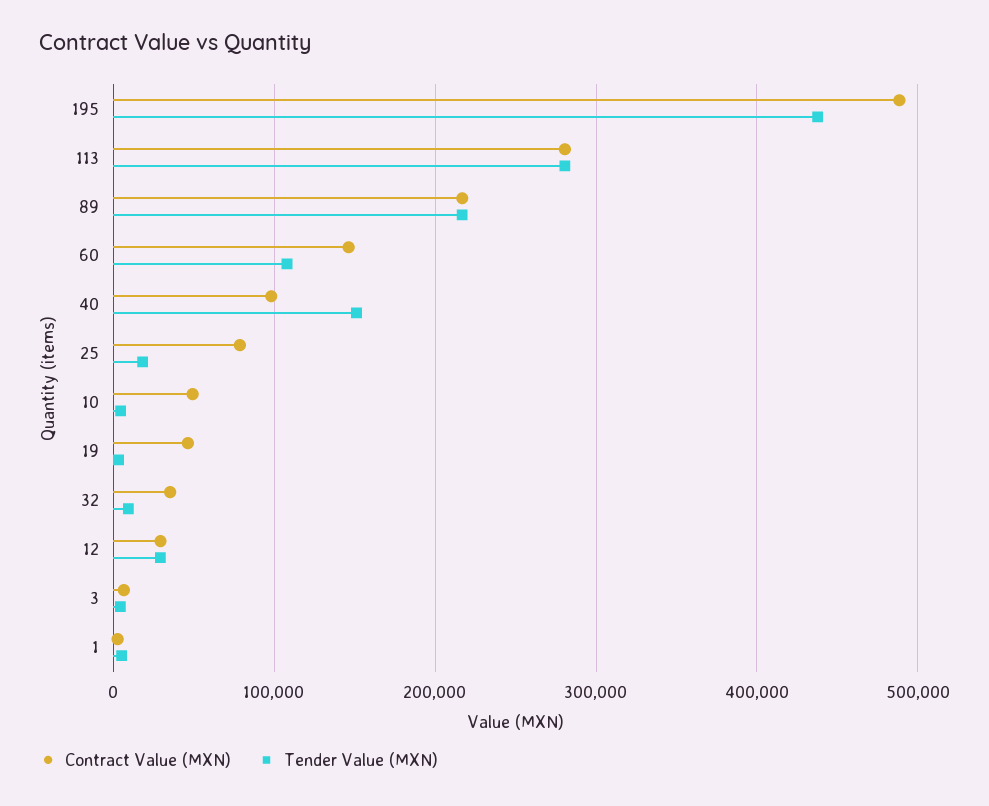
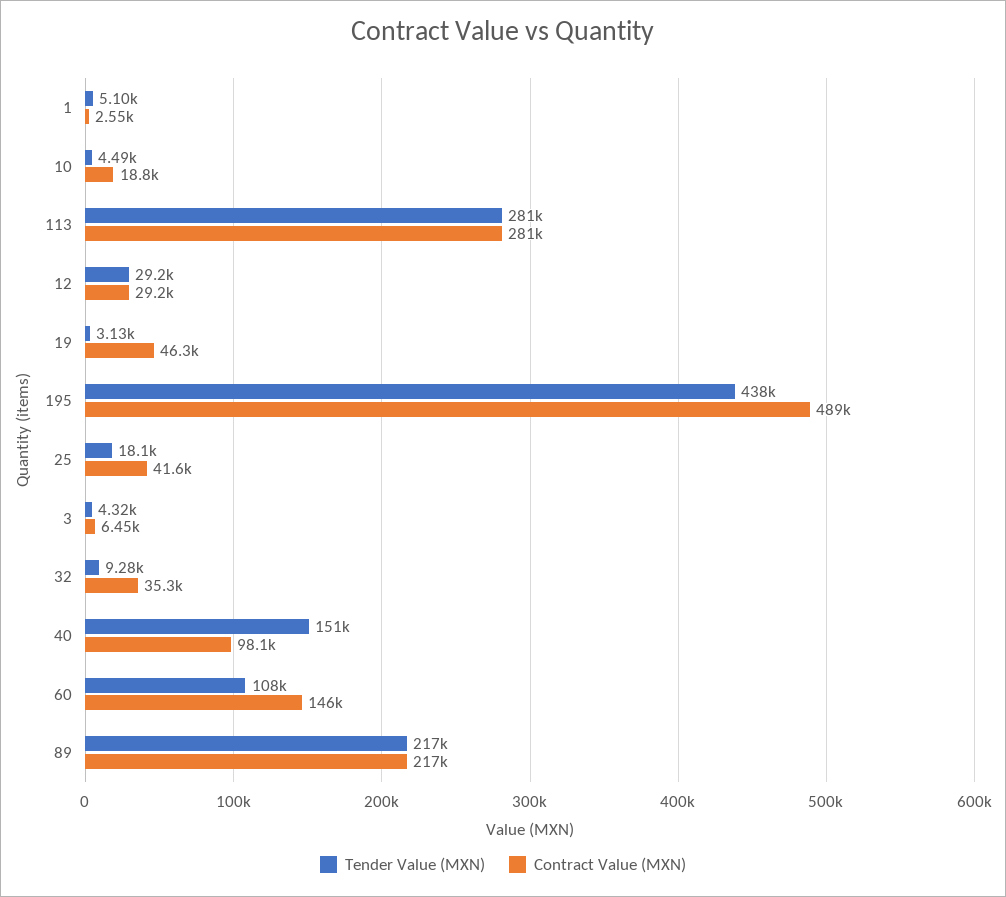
Contract Value (MXN), 25: 80000 -> 41600
Contract Value (MXN), 10: 50000 -> 18800

